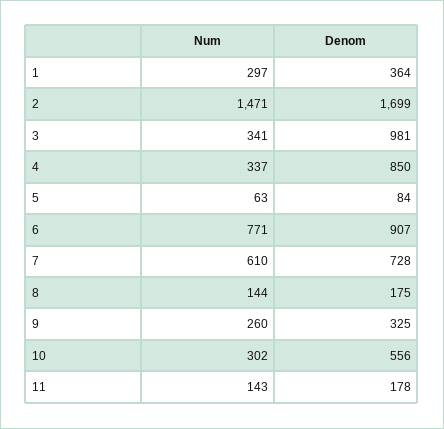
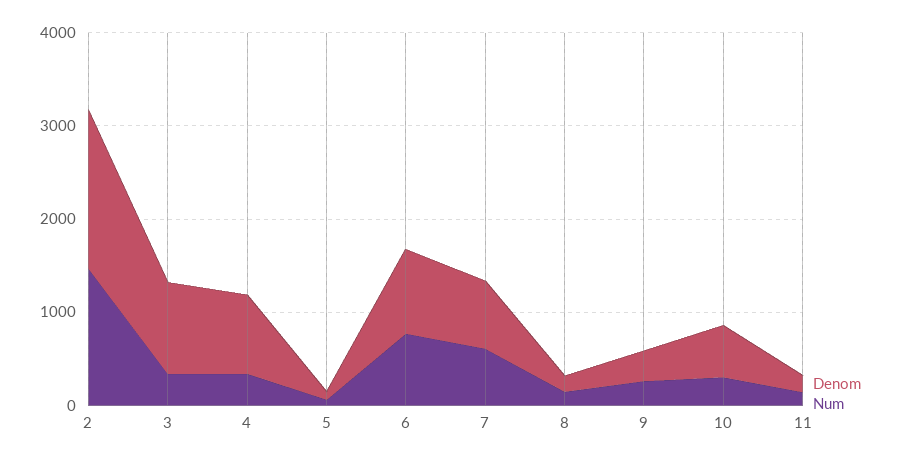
Num, 1: 297 -> none
Denom, 1: 364 -> none

